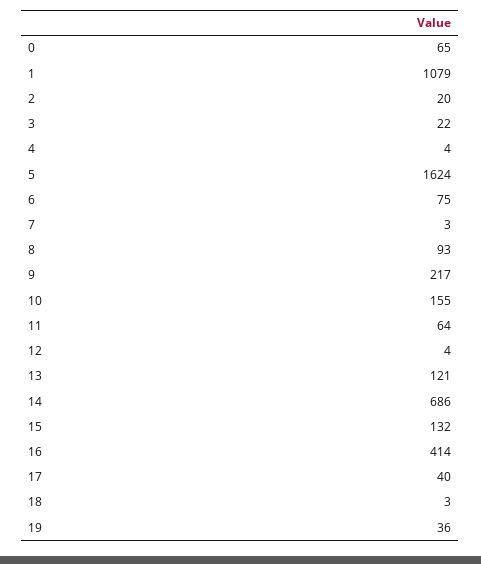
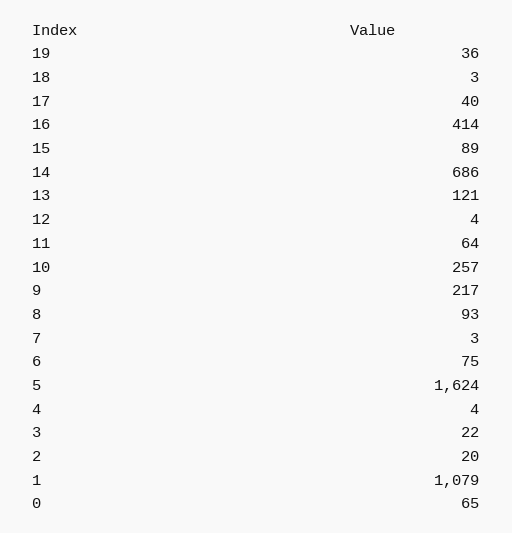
10: 155 -> 257
15: 132 -> 89

